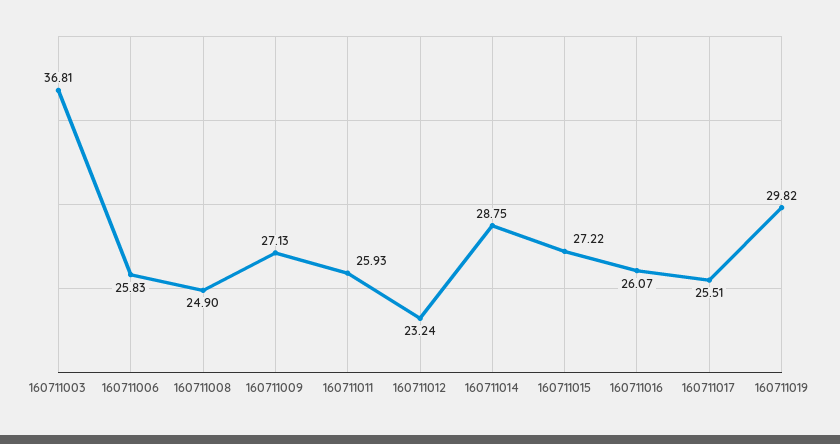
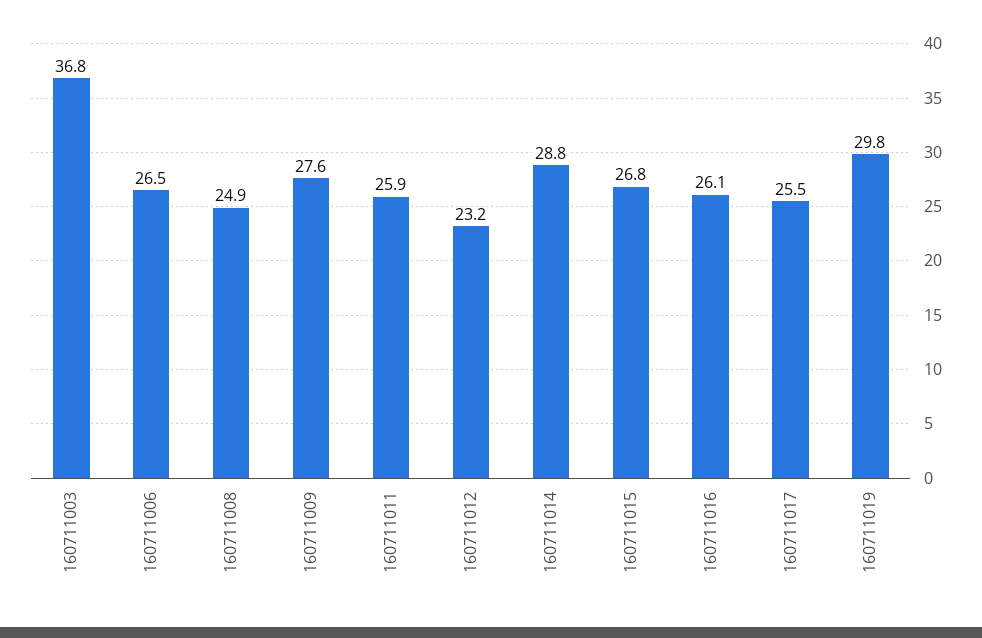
160711006: 25.83 -> 26.5
160711009: 27.13 -> 27.6
160711015: 27.22 -> 26.8

